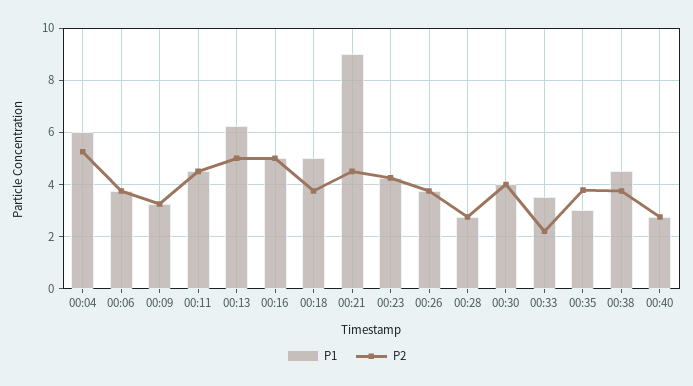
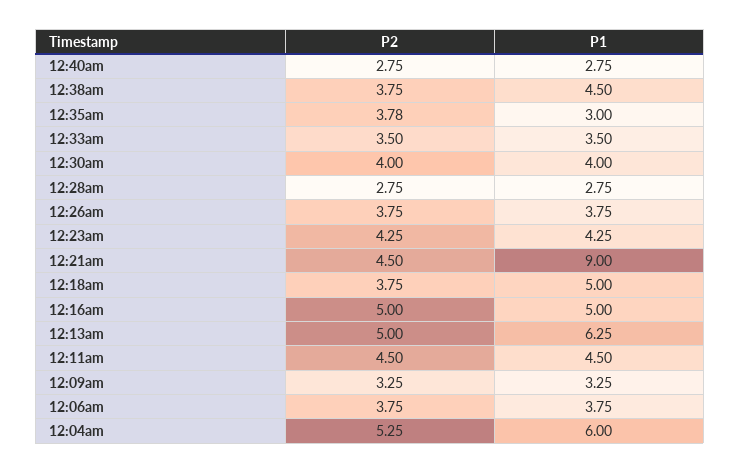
P2, 00:33: 2.25 -> 3.5

